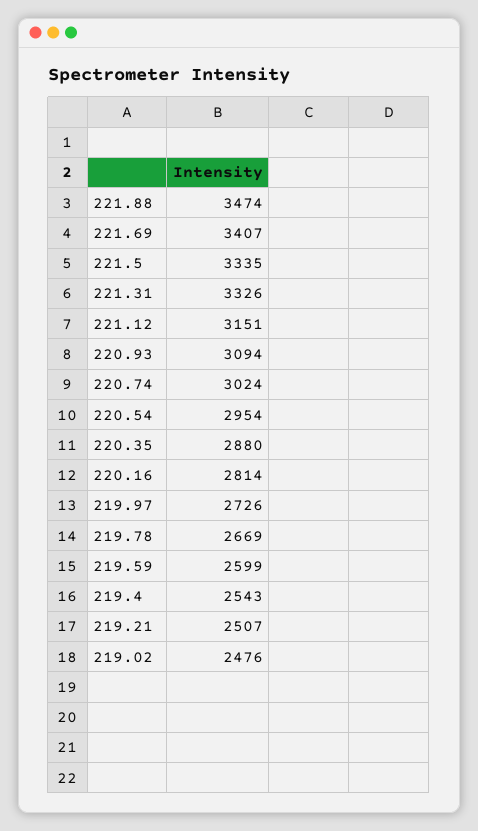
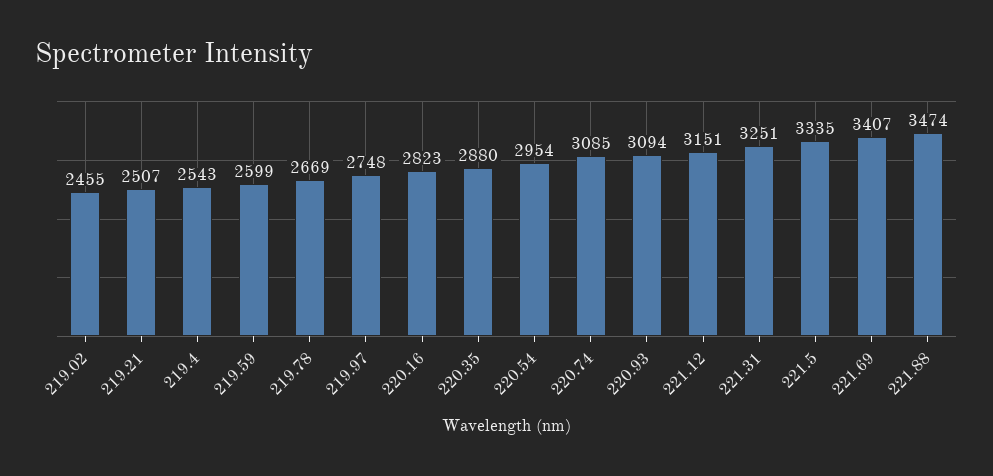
221.31: 3326 -> 3251
220.74: 3024 -> 3085
220.16: 2814 -> 2823
219.97: 2726 -> 2748
219.02: 2476 -> 2455

